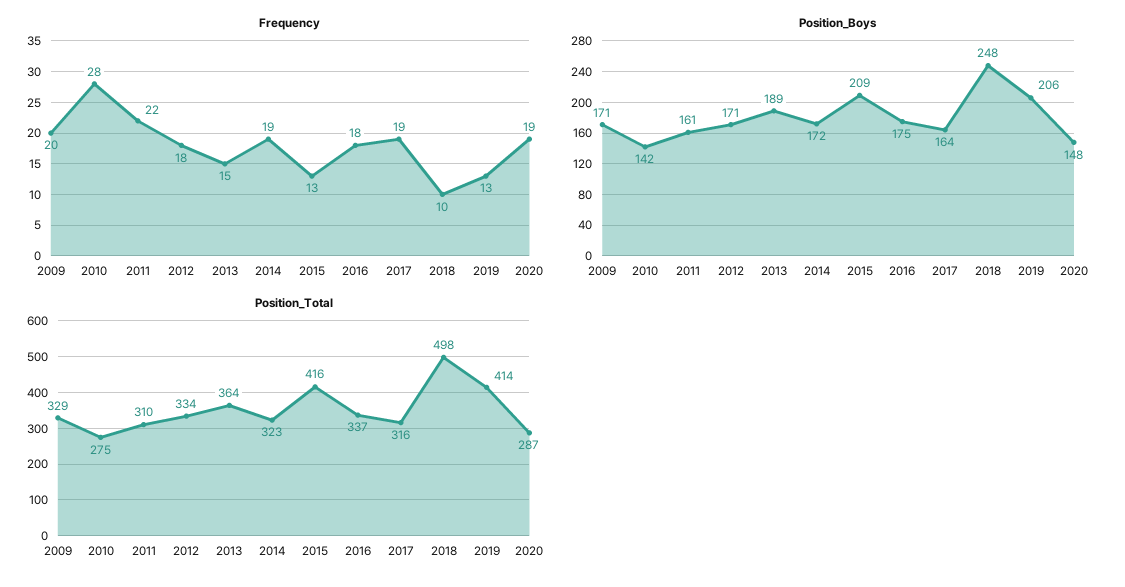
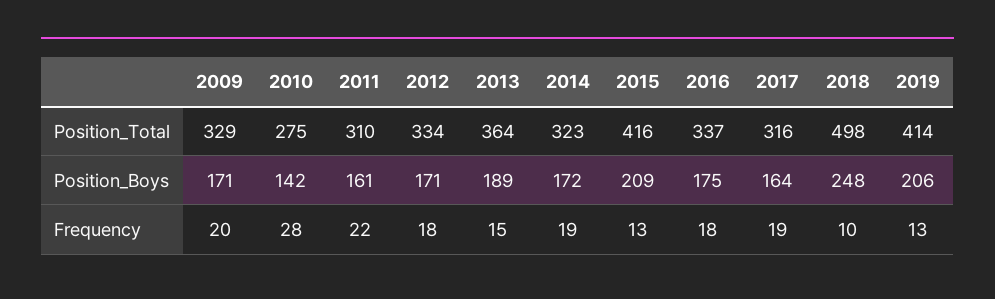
Frequency, 2020: 19 -> none
Position_Boys, 2020: 148 -> none
Position_Total, 2020: 287 -> none

